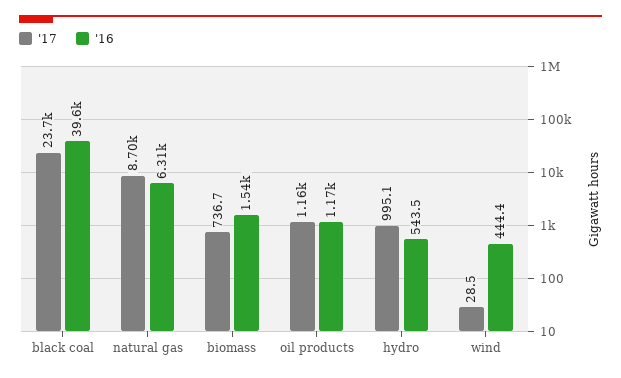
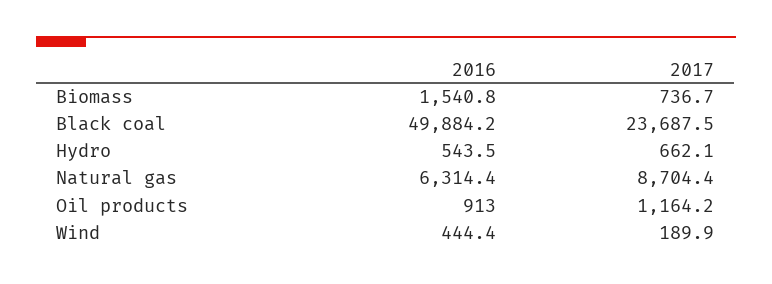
'16, black coal: 39600 -> 49884.2
'16, oil products: 1170 -> 913
'17, hydro: 995.1 -> 662.1
'17, wind: 28.5 -> 189.9

